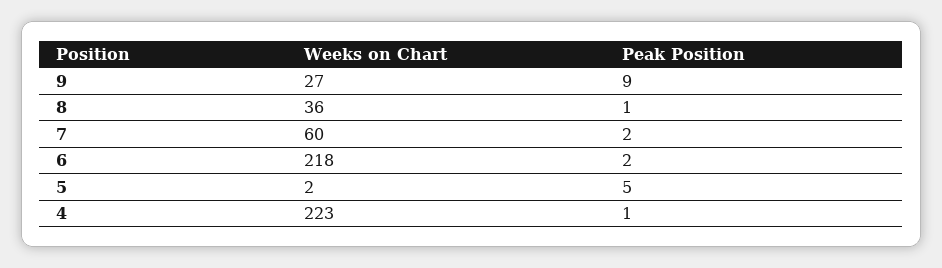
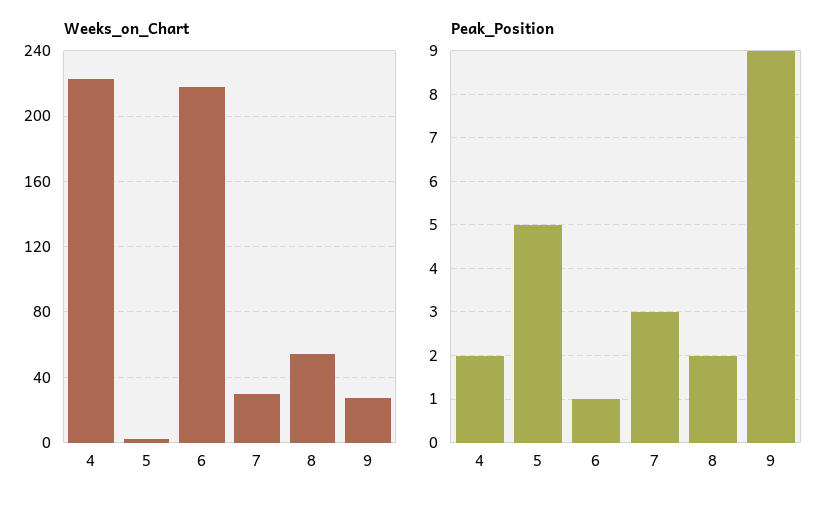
Weeks on Chart, 8: 36 -> 55
Peak Position, 8: 1 -> 2
Weeks on Chart, 7: 60 -> 30
Peak Position, 7: 2 -> 3
Peak Position, 6: 2 -> 1
Peak Position, 4: 1 -> 2

